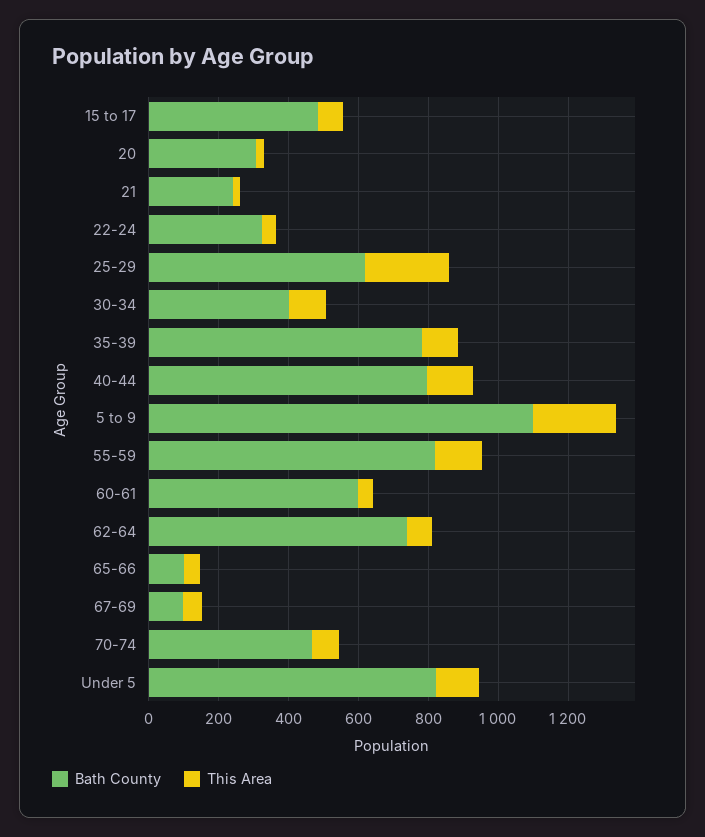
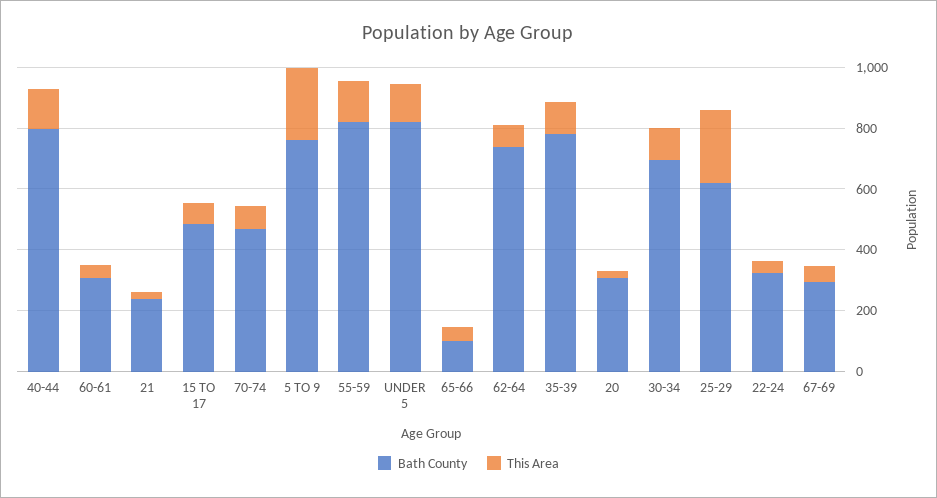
Bath County, 30-34: 400 -> 700
Bath County, 5 to 9: 1100 -> 750
Bath County, 60-61: 600 -> 300
Bath County, 67-69: 100 -> 300

